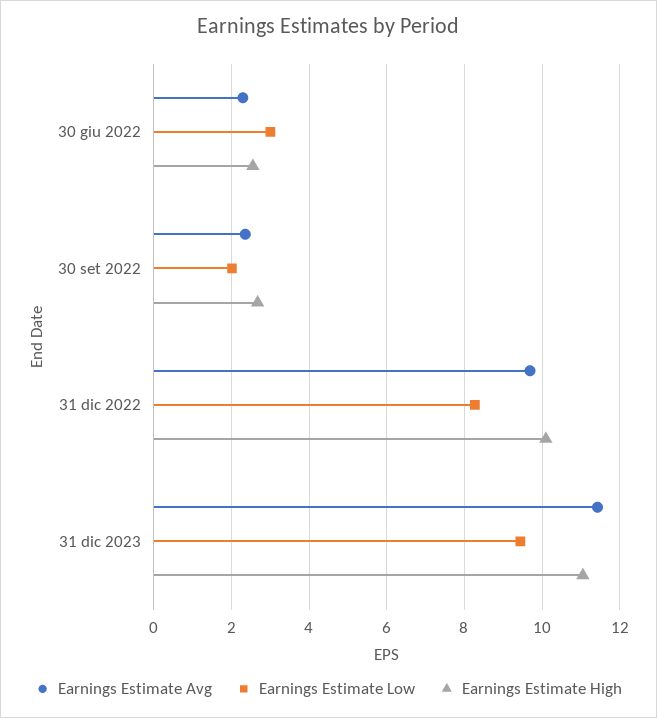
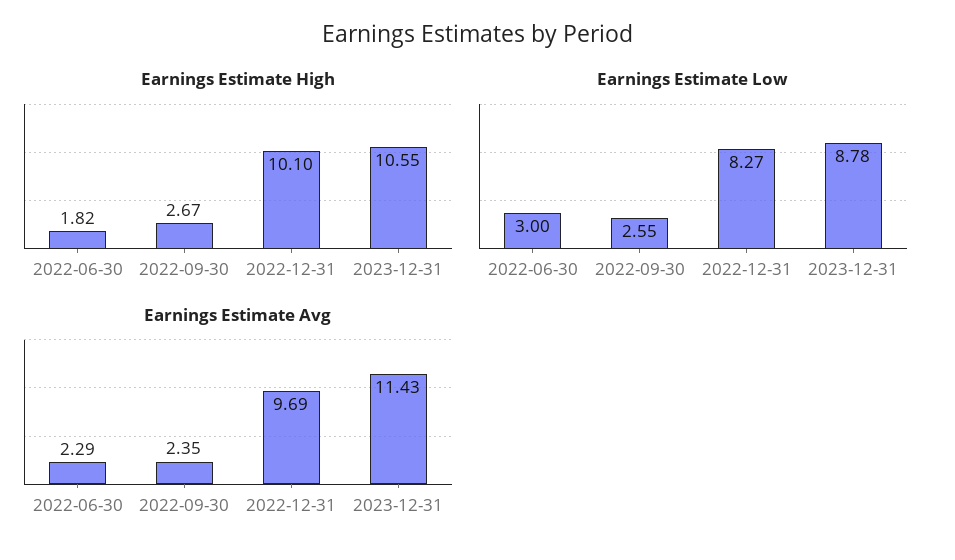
Earnings Estimate High, 30 giu 2022: 2.6 -> 1.82
Earnings Estimate Low, 30 set 2022: 2 -> 2.55
Earnings Estimate Low, 31 dic 2023: 9.4 -> 8.78
Earnings Estimate High, 31 dic 2023: 11 -> 10.55

